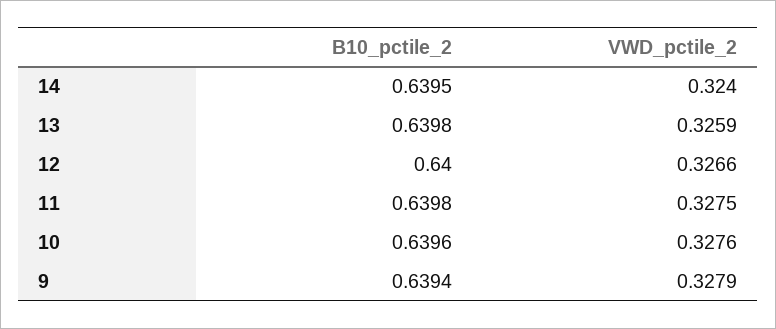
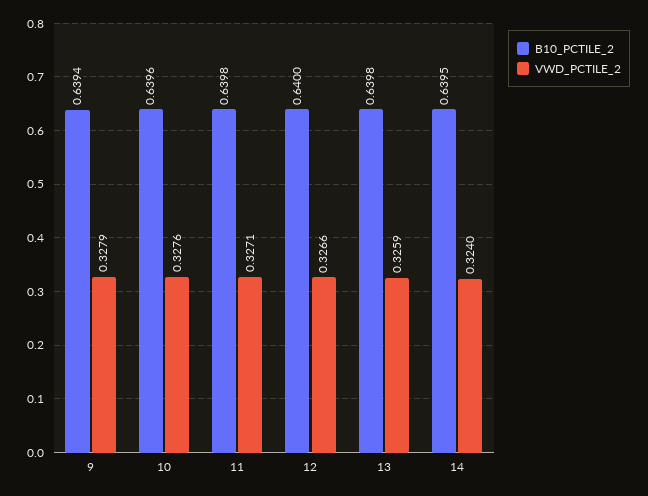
VWD_pctile_2, 11: 0.3275 -> 0.3271

